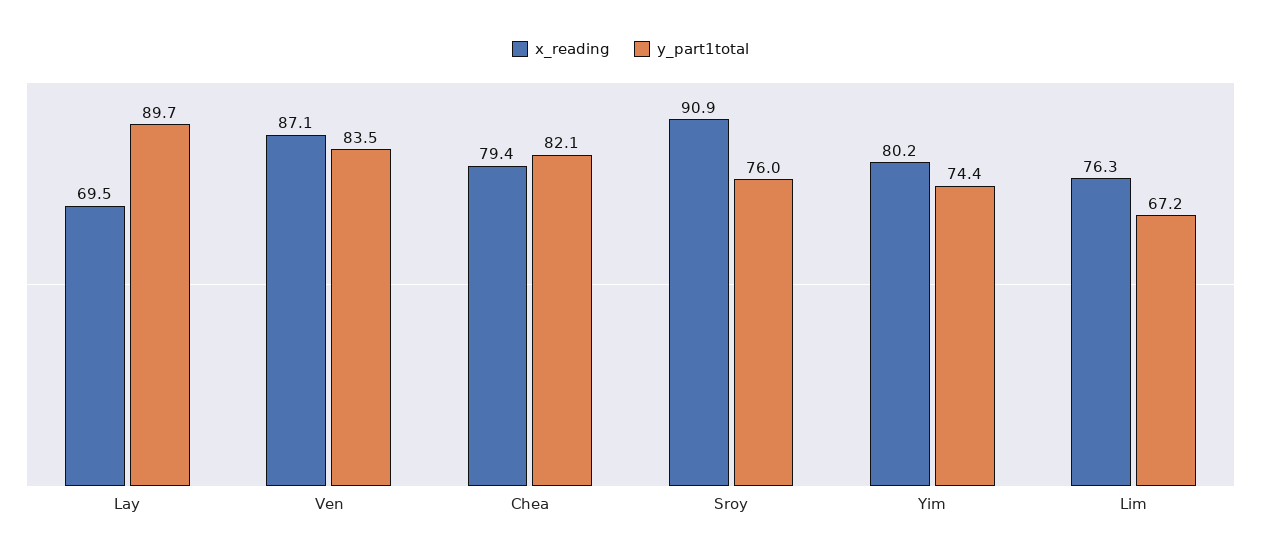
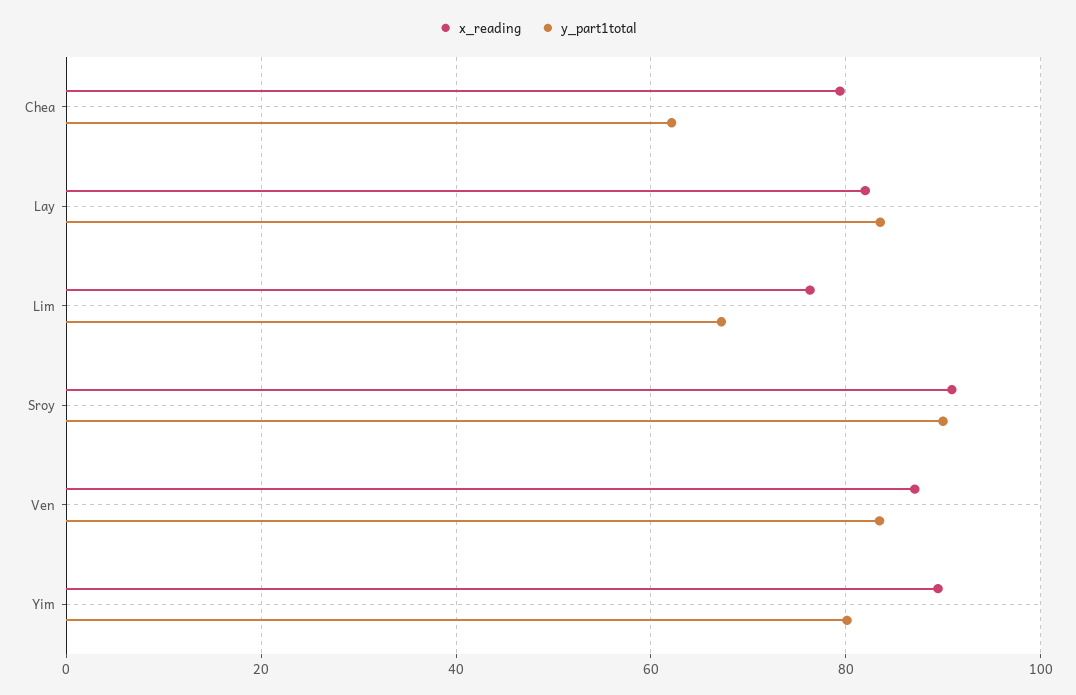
x_reading, Lay: 69.5 -> 82
y_part1total, Lay: 89.7 -> 84
y_part1total, Chea: 82.1 -> 62
y_part1total, Sroy: 76 -> 90
x_reading, Yim: 80.2 -> 90
y_part1total, Yim: 74.4 -> 80

